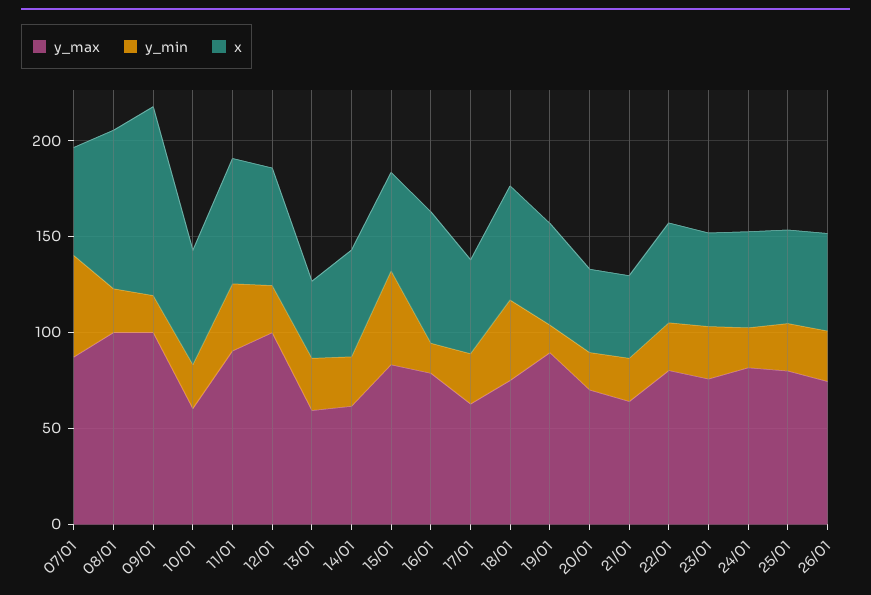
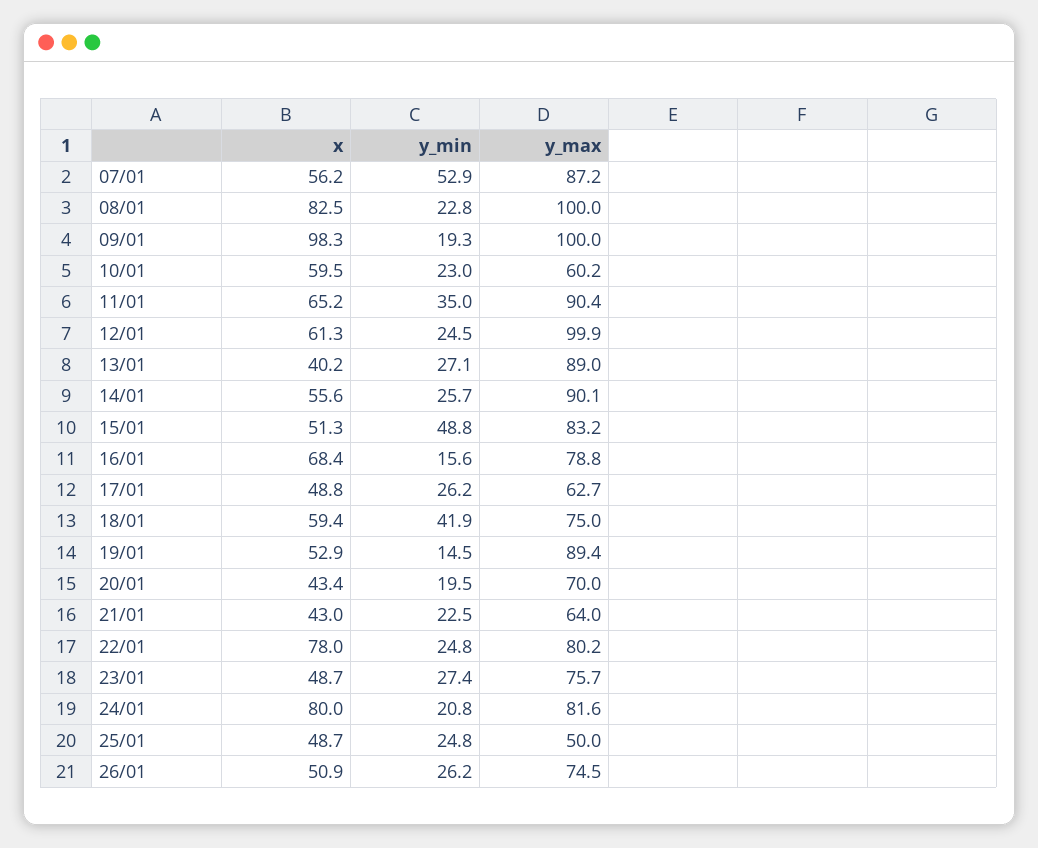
y_max, 13/01: 60 -> 89
y_max, 14/01: 60 -> 90.1
x, 22/01: 50 -> 78
x, 24/01: 50 -> 80
y_max, 25/01: 80 -> 50

